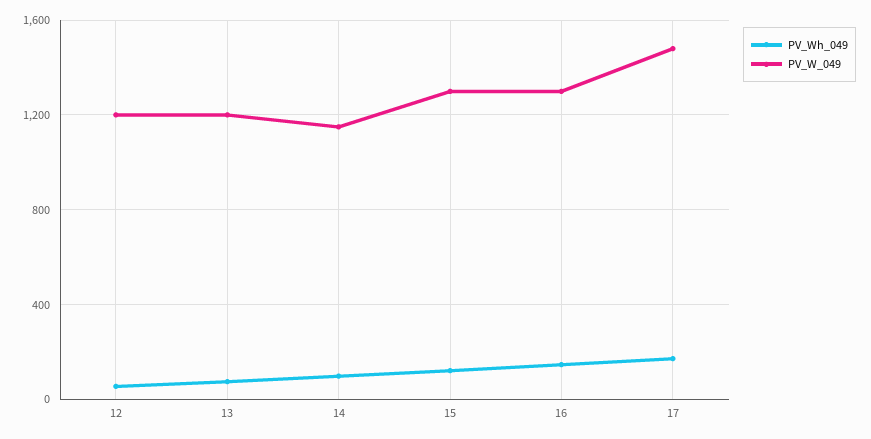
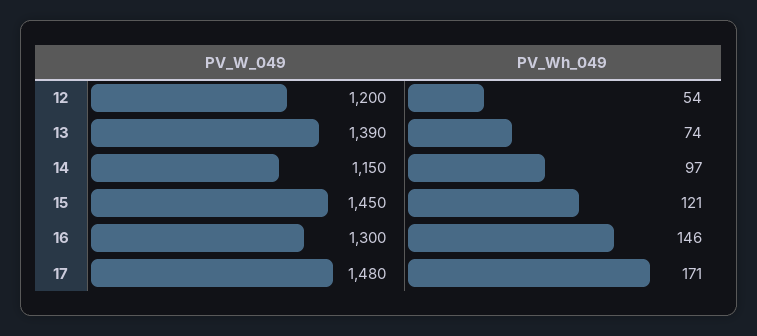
PV_W_049, 13: 1200 -> 1390
PV_W_049, 15: 1300 -> 1450

